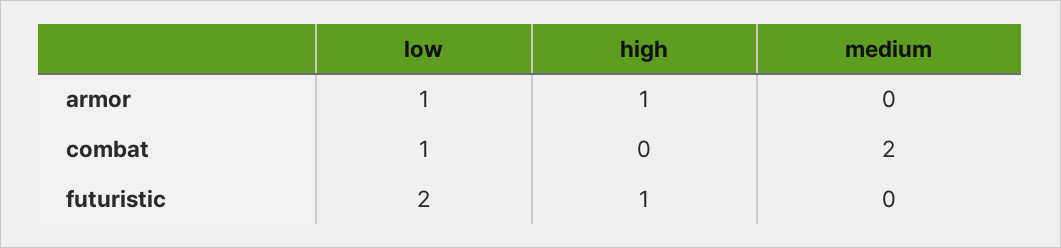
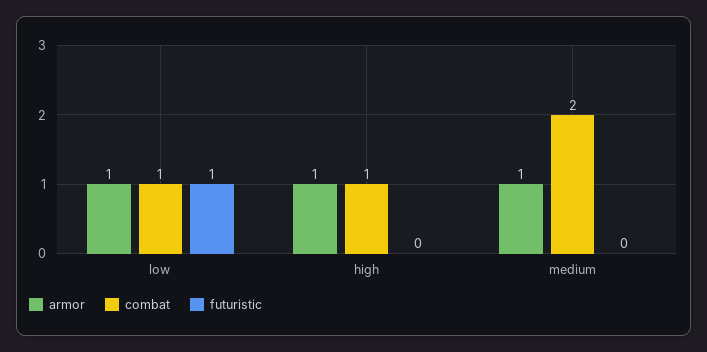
armor, medium: 0 -> 1
combat, high: 0 -> 1
futuristic, low: 2 -> 1
futuristic, high: 1 -> 0

